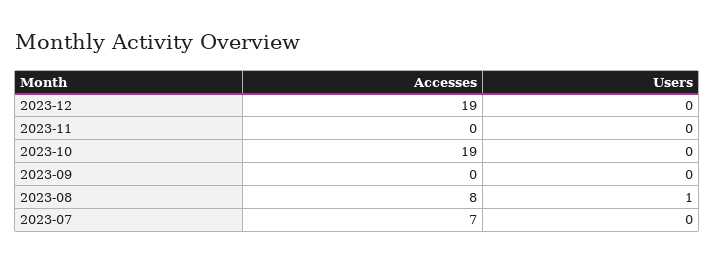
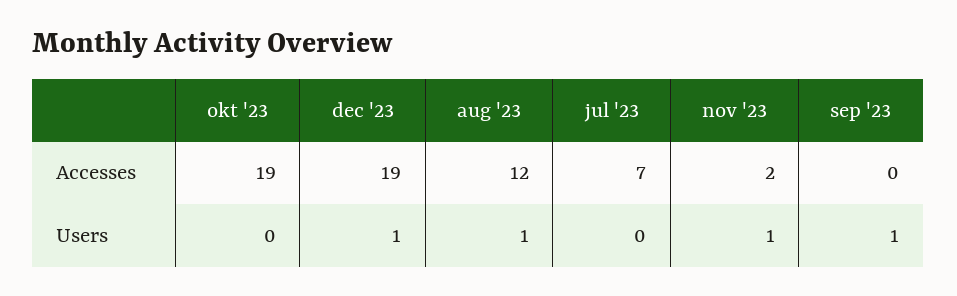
Users, 2023-12: 0 -> 1
Accesses, 2023-11: 0 -> 2
Users, 2023-11: 0 -> 1
Users, 2023-09: 0 -> 1
Accesses, 2023-08: 8 -> 12

